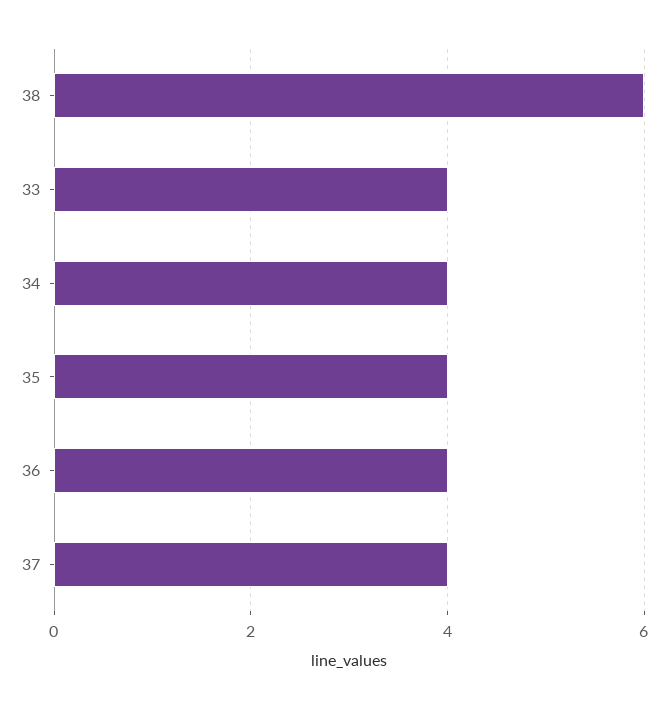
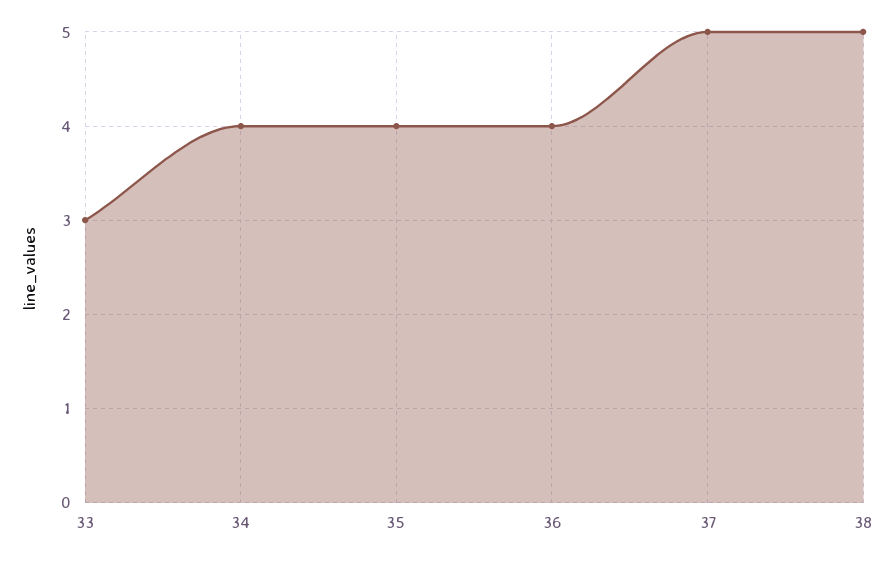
38: 6 -> 5
33: 4 -> 3
37: 4 -> 5

